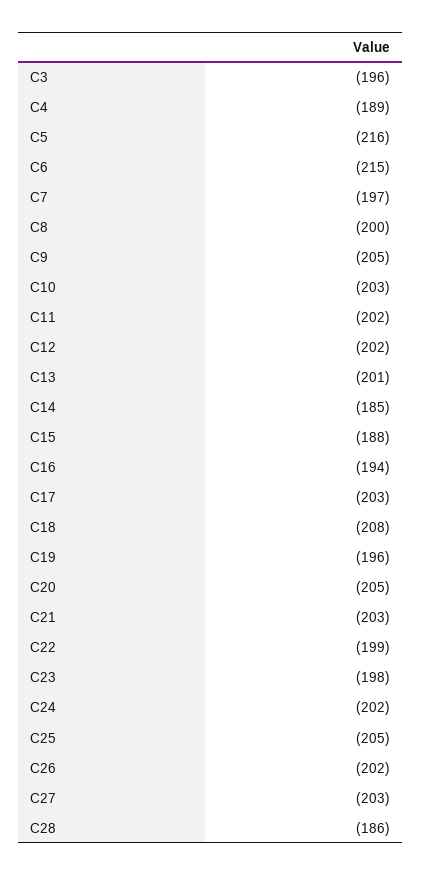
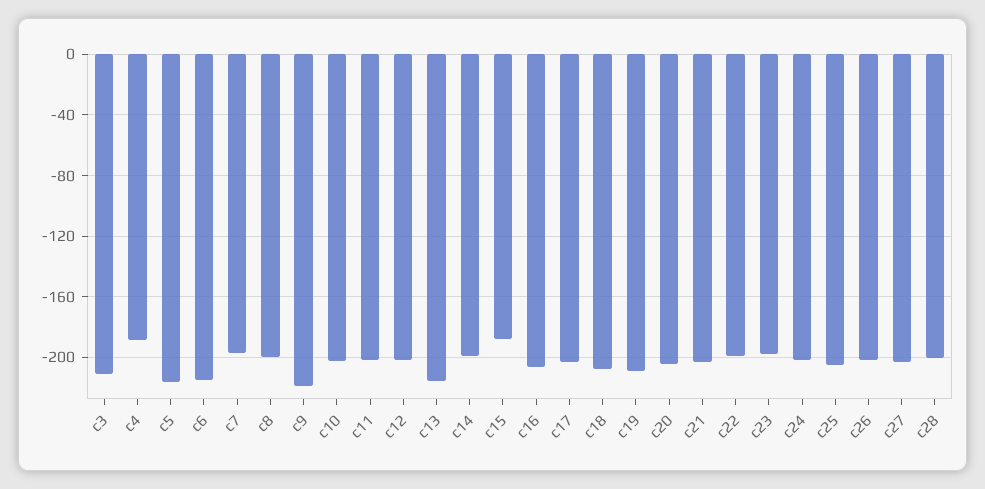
C3: -196 -> -210
C9: -205 -> -220
C13: -201 -> -215
C14: -185 -> -200
C16: -194 -> -205
C19: -196 -> -210
C28: -186 -> -200

